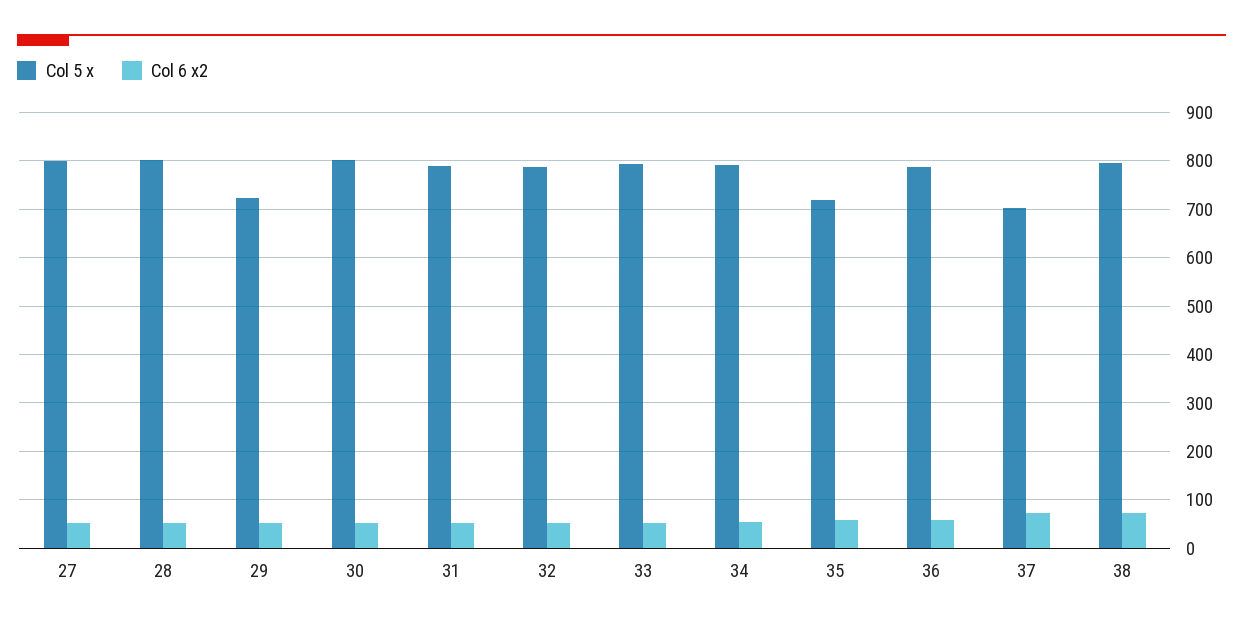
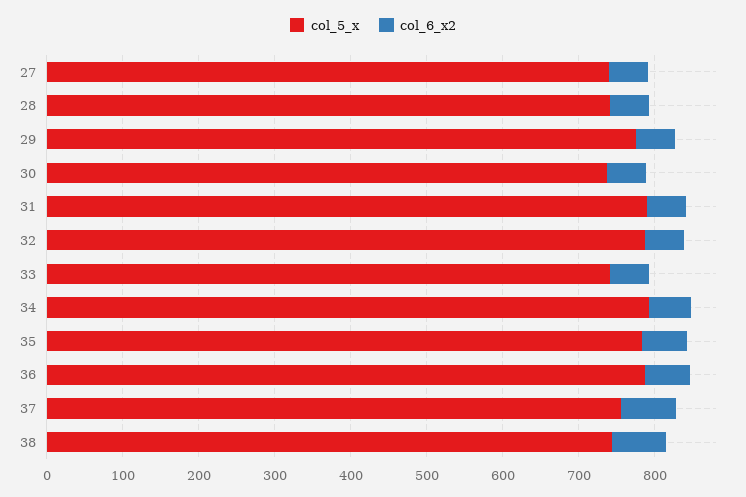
Col 5 x, 27: 800 -> 740
Col 5 x, 28: 800 -> 740
Col 5 x, 29: 720 -> 780
Col 5 x, 30: 800 -> 740
Col 5 x, 33: 800 -> 740
Col 5 x, 35: 720 -> 780
Col 5 x, 37: 700 -> 760
Col 5 x, 38: 800 -> 740

